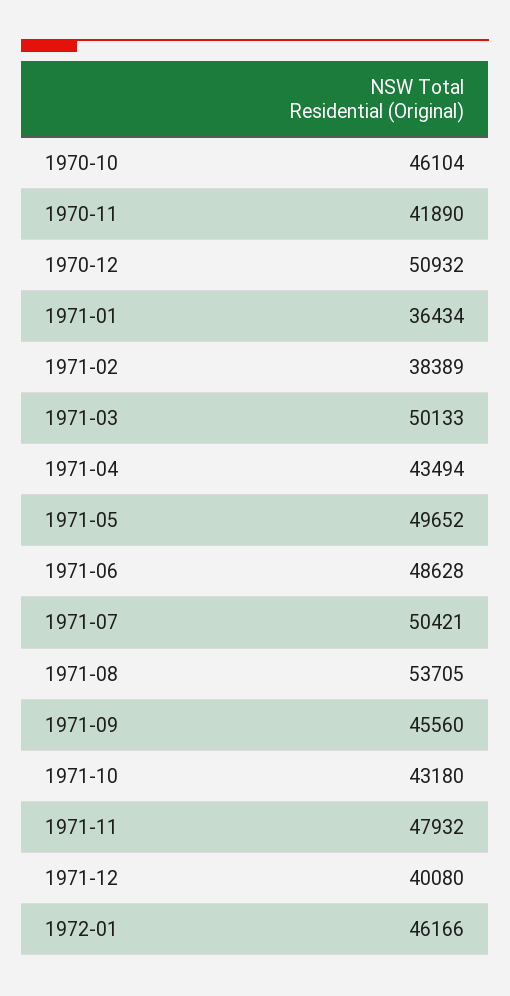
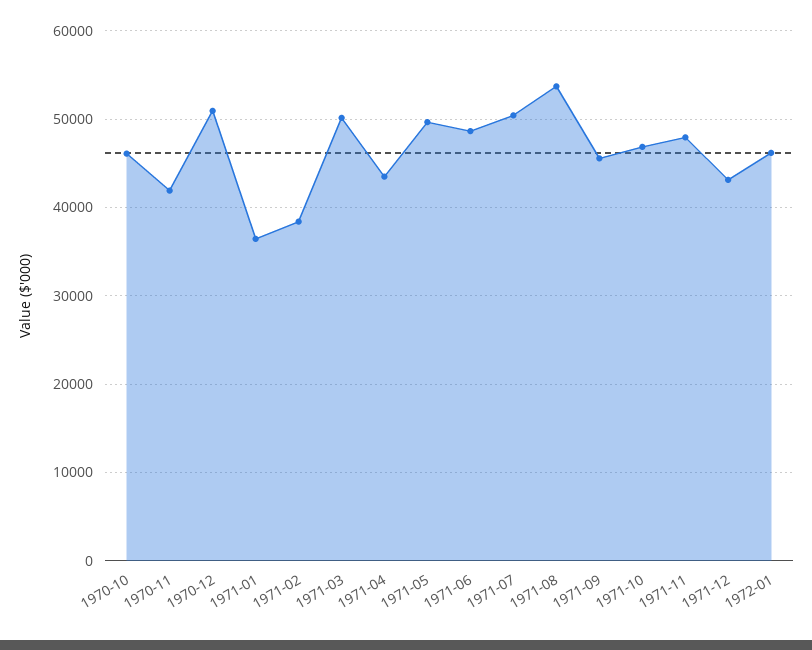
1971-10: 43180 -> 47000
1971-12: 40080 -> 43000

